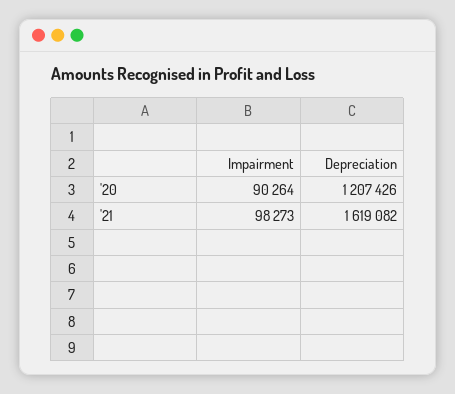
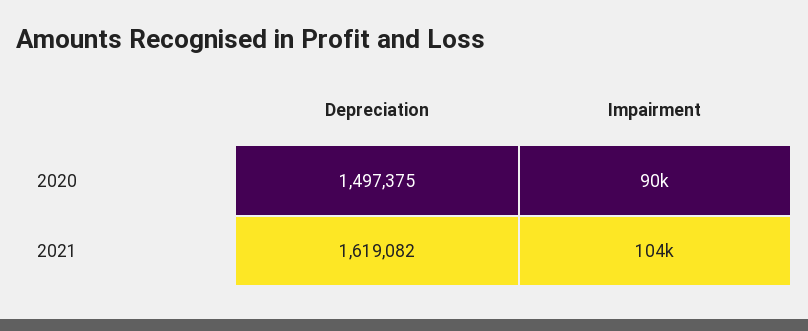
Depreciation, '20: 1207426 -> 1497375
Impairment, '21: 98273 -> 104000

